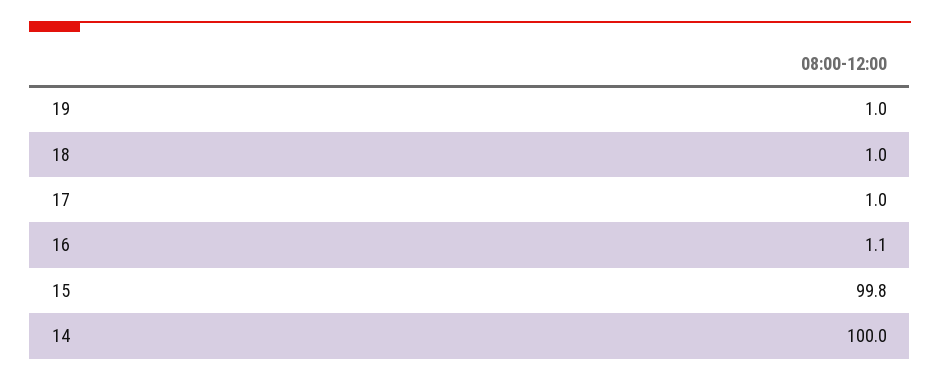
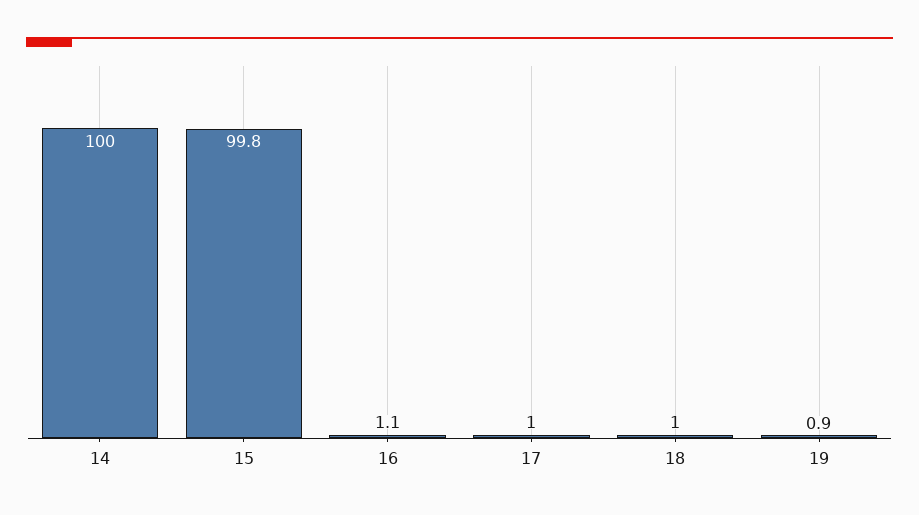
19: 1 -> 0.9

